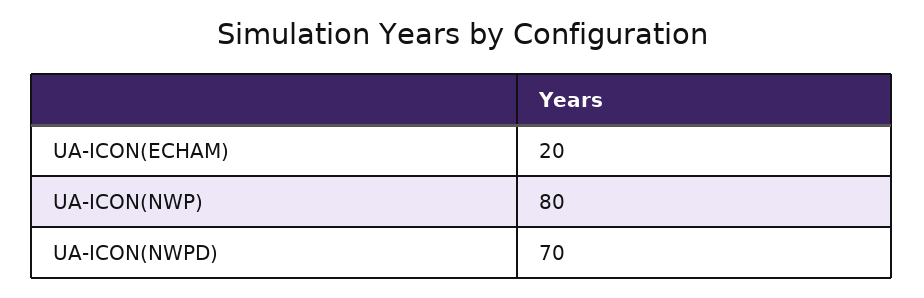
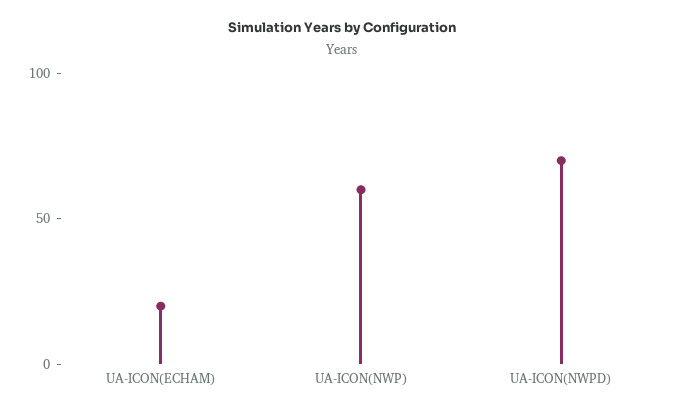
UA-ICON(NWP): 80 -> 60

